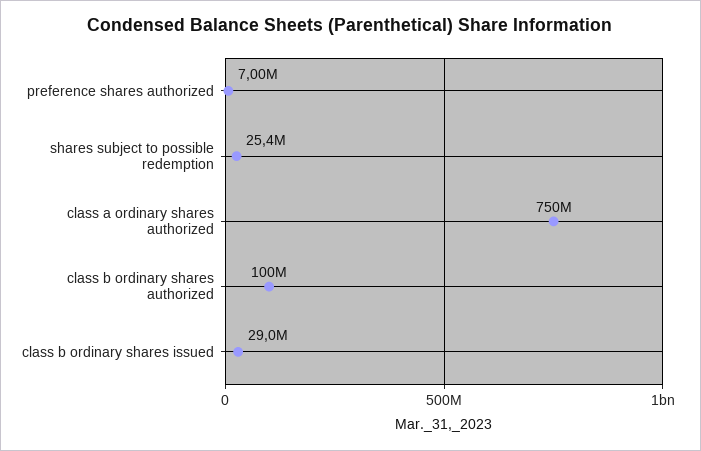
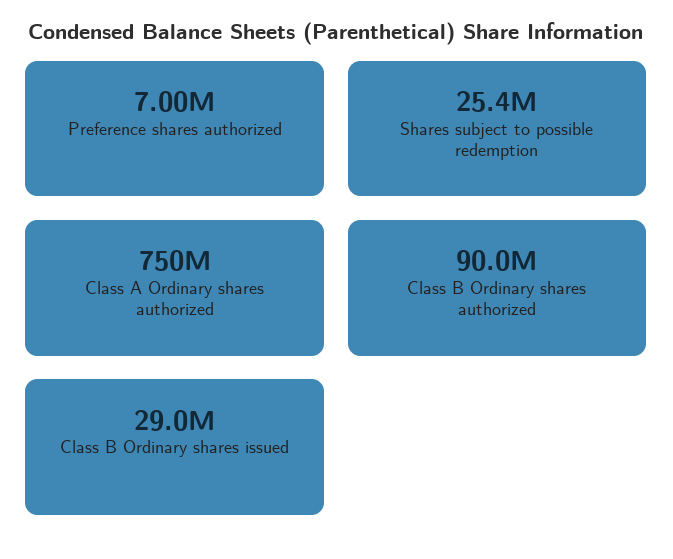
class b ordinary shares authorized: 100000000 -> 90000000

